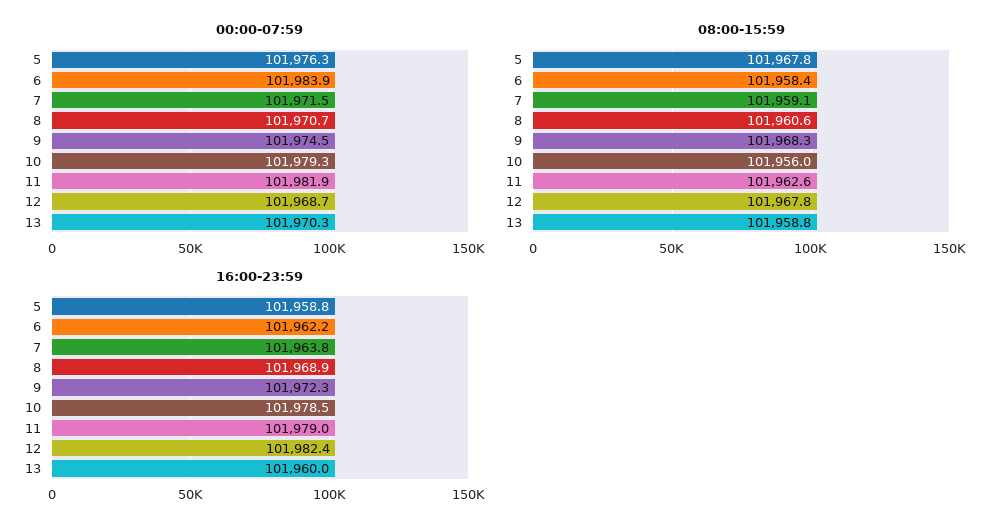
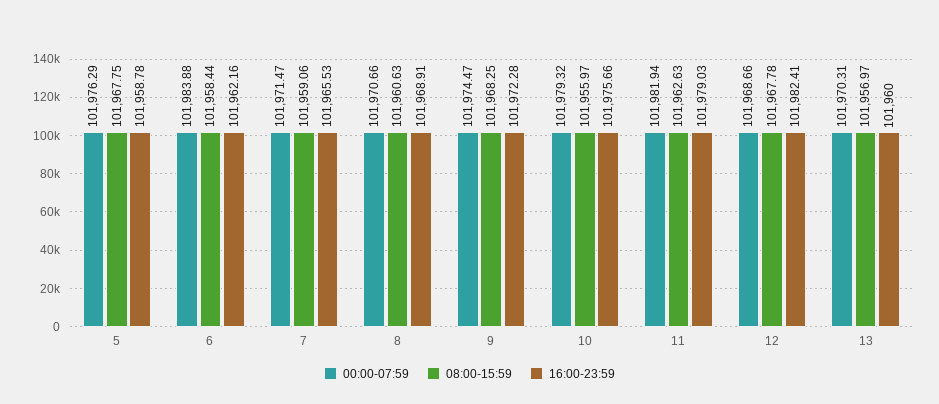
08:00-15:59, 13: 101958.8 -> 101956.97
16:00-23:59, 7: 101963.8 -> 101965.53
16:00-23:59, 10: 101978.5 -> 101975.66

